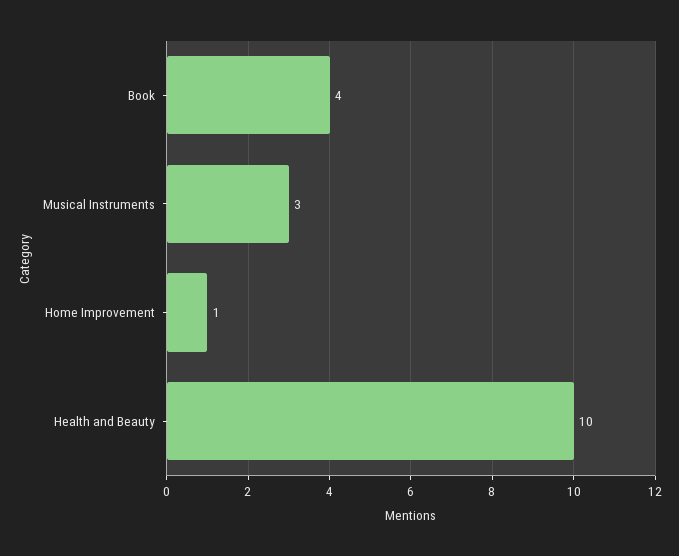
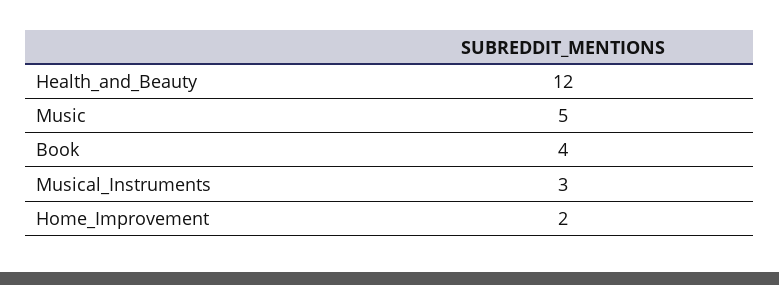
Home Improvement: 1 -> 2
Health and Beauty: 10 -> 12
Music: none -> 5

